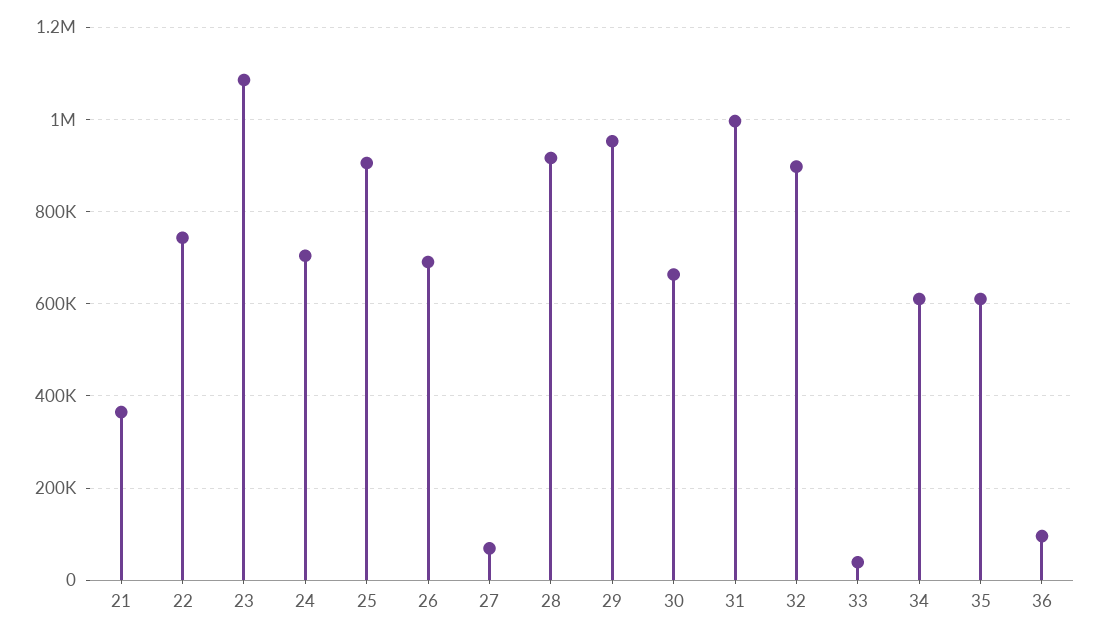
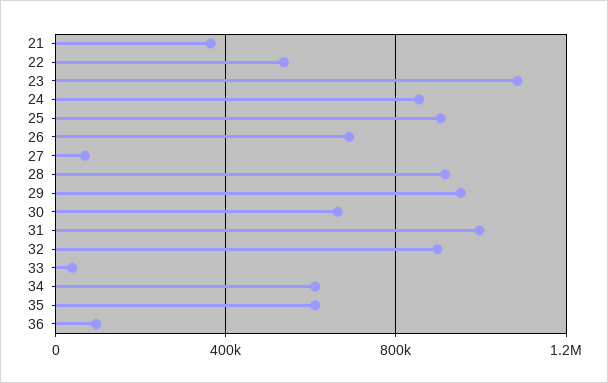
22: 740000 -> 550000
24: 700000 -> 850000

